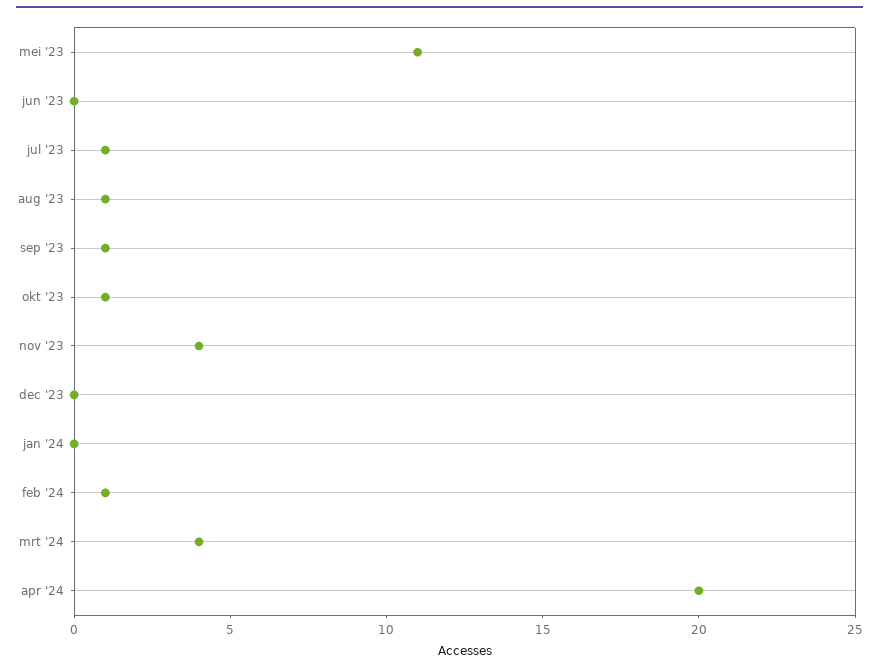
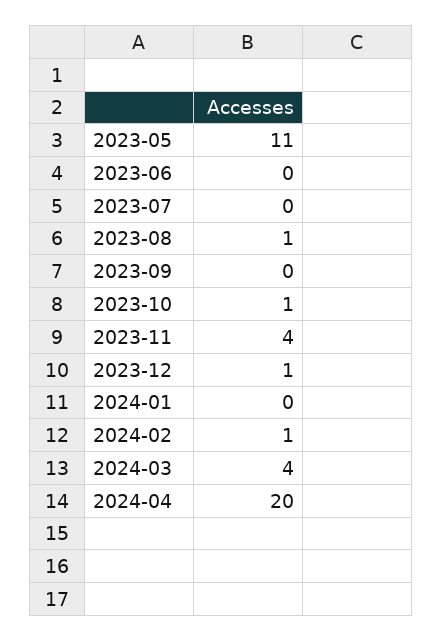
jul '23: 1 -> 0
sep '23: 1 -> 0
dec '23: 0 -> 1

